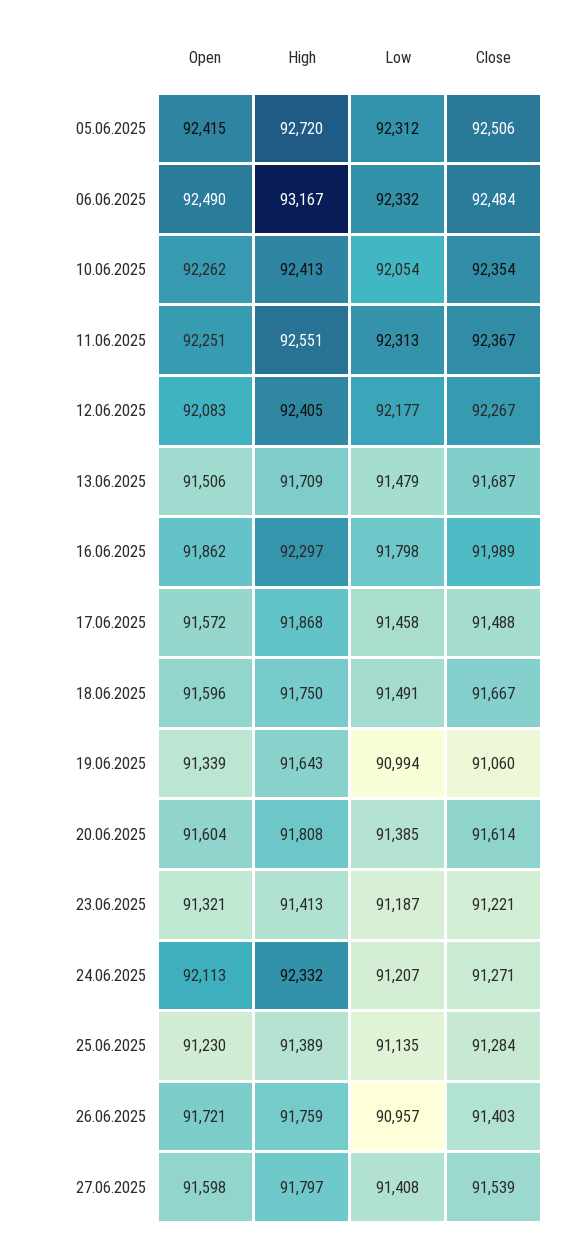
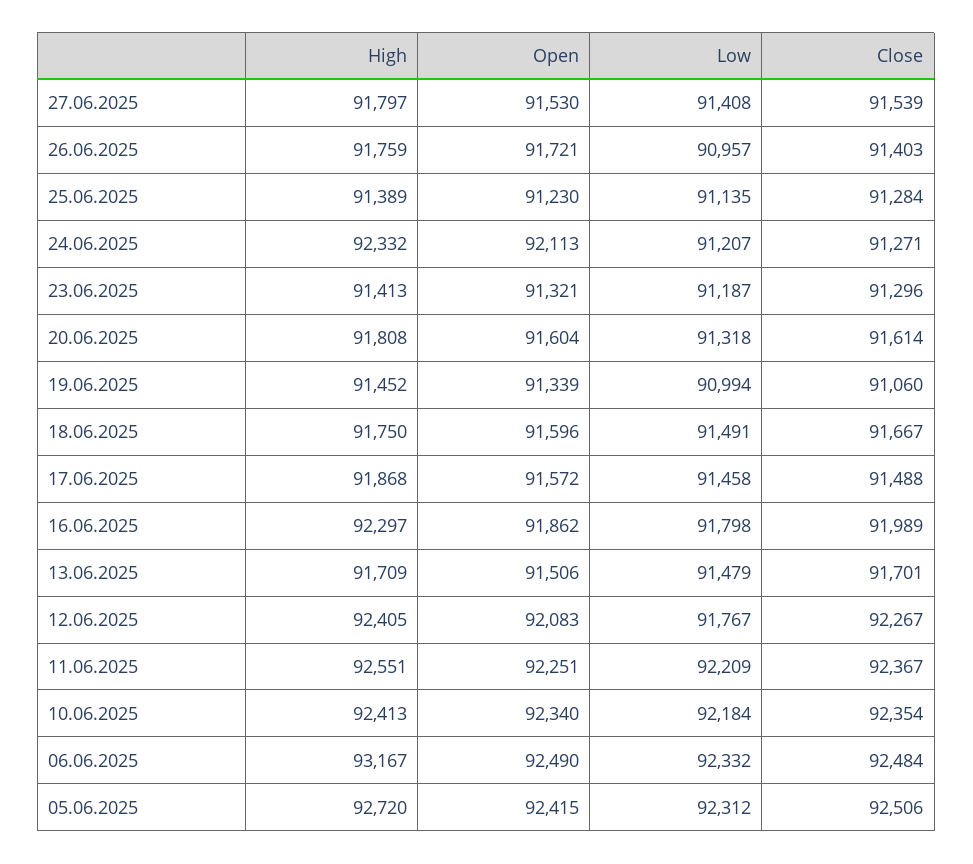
Open, 10.06.2025: 92262 -> 92340
Low, 10.06.2025: 92054 -> 92184
Low, 11.06.2025: 92313 -> 92209
Low, 12.06.2025: 92177 -> 91767
Close, 13.06.2025: 91687 -> 91701
High, 19.06.2025: 91643 -> 91452
Low, 20.06.2025: 91385 -> 91318
Close, 23.06.2025: 91221 -> 91296
Open, 27.06.2025: 91598 -> 91530

